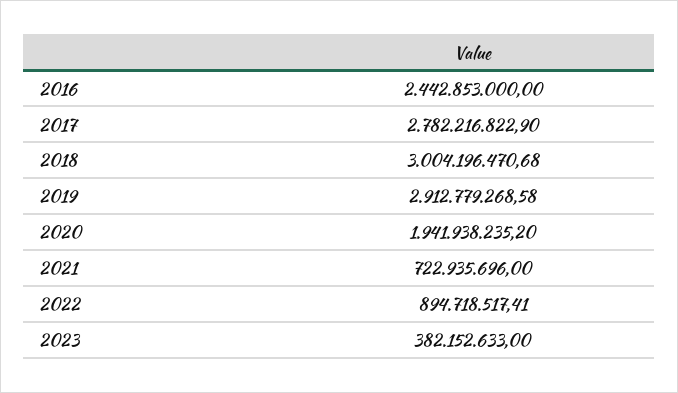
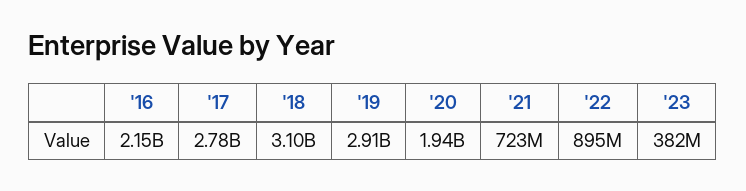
2016: 2442853000 -> 2150000000
2018: 3004196470.68 -> 3100000000

